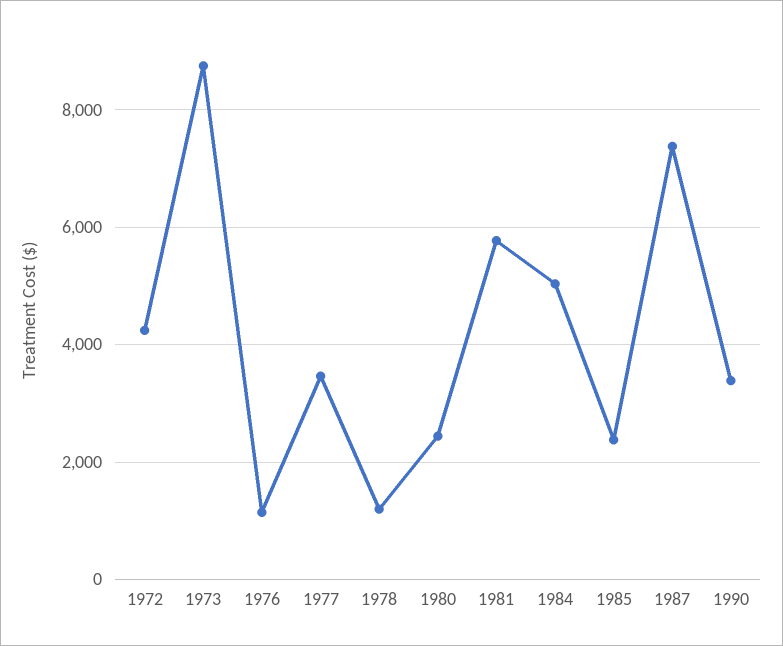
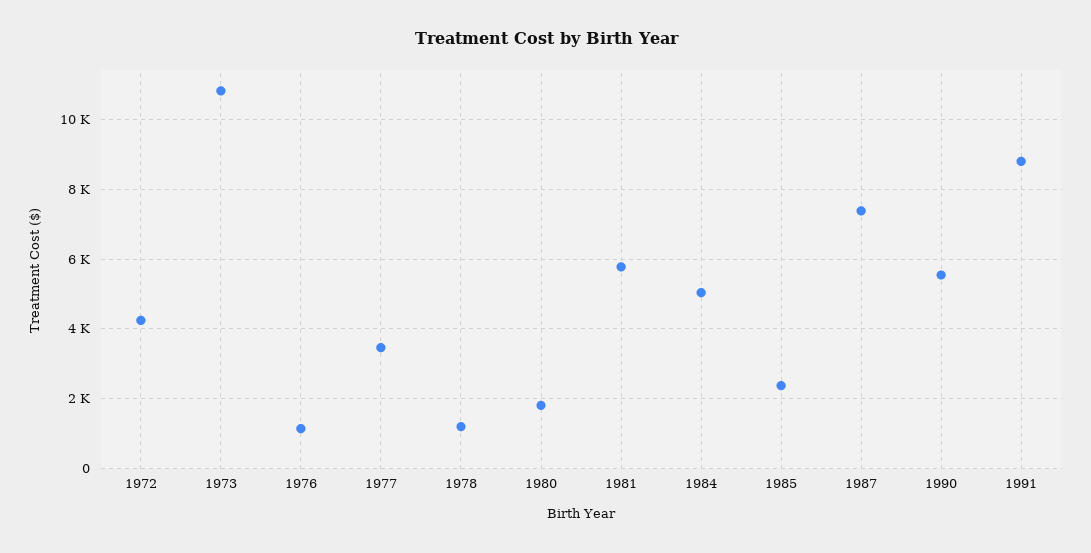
1973: 8800 -> 10800
1980: 2400 -> 1800
1990: 3400 -> 5600
1991: none -> 8800

